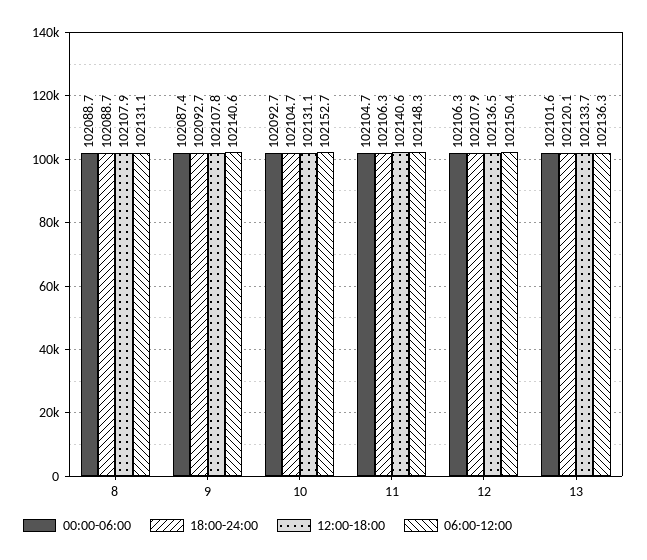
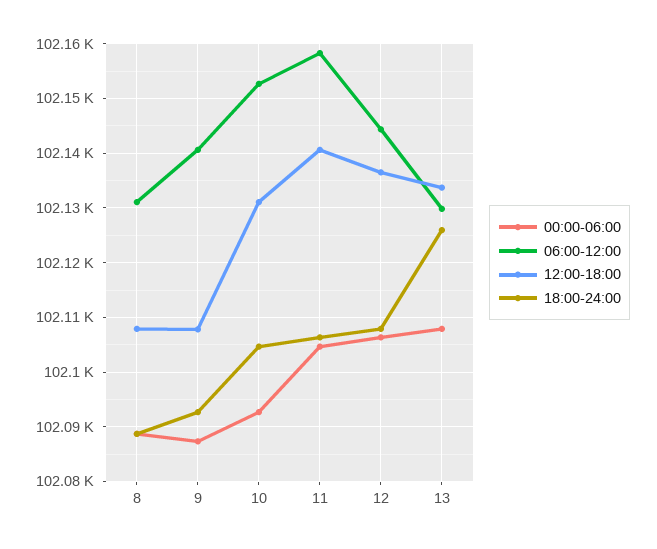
06:00-12:00, 11: 102148.3 -> 102158
06:00-12:00, 12: 102150.4 -> 102144
00:00-06:00, 13: 102101.6 -> 102108
18:00-24:00, 13: 102120.1 -> 102126
06:00-12:00, 13: 102136.3 -> 102130

